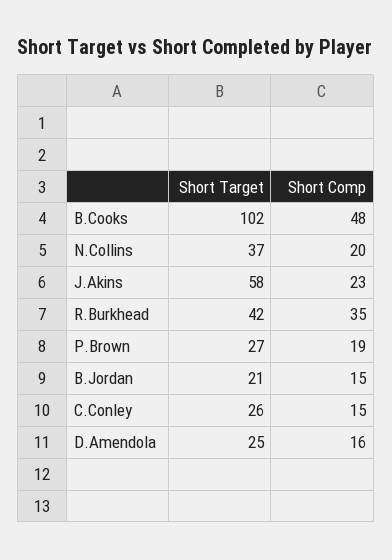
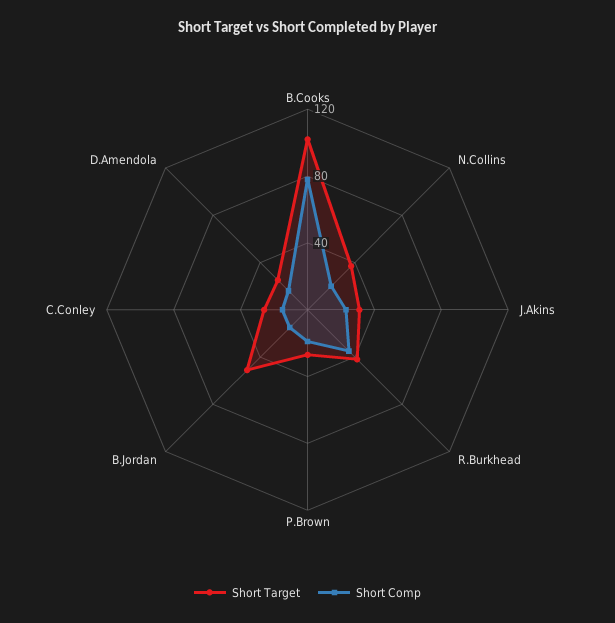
Short Comp, B.Cooks: 48 -> 80
Short Target, J.Akins: 58 -> 30
Short Target, B.Jordan: 21 -> 50

